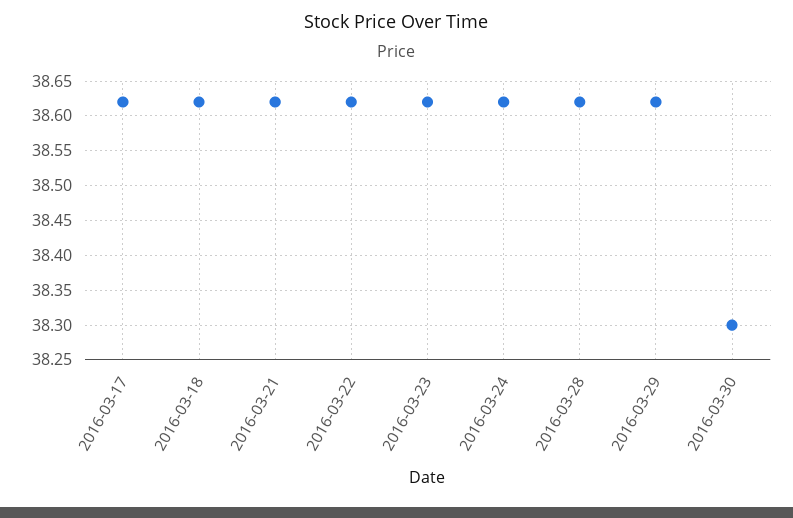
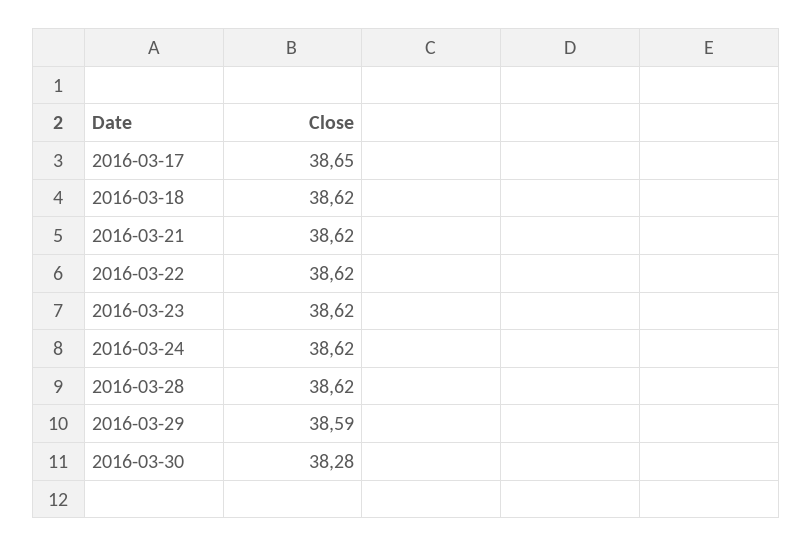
2016-03-17: 38.62 -> 38.65
2016-03-29: 38.62 -> 38.59
2016-03-30: 38.3 -> 38.28

